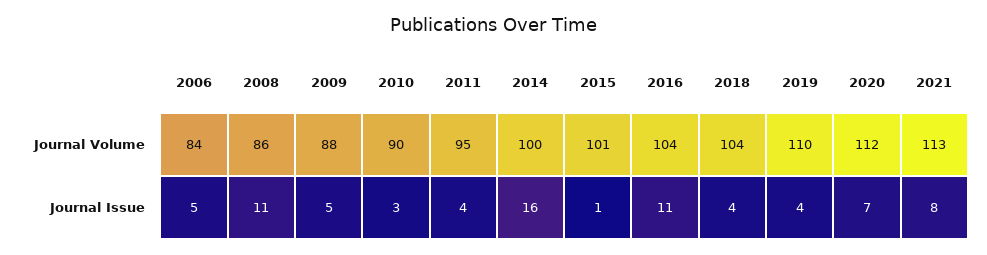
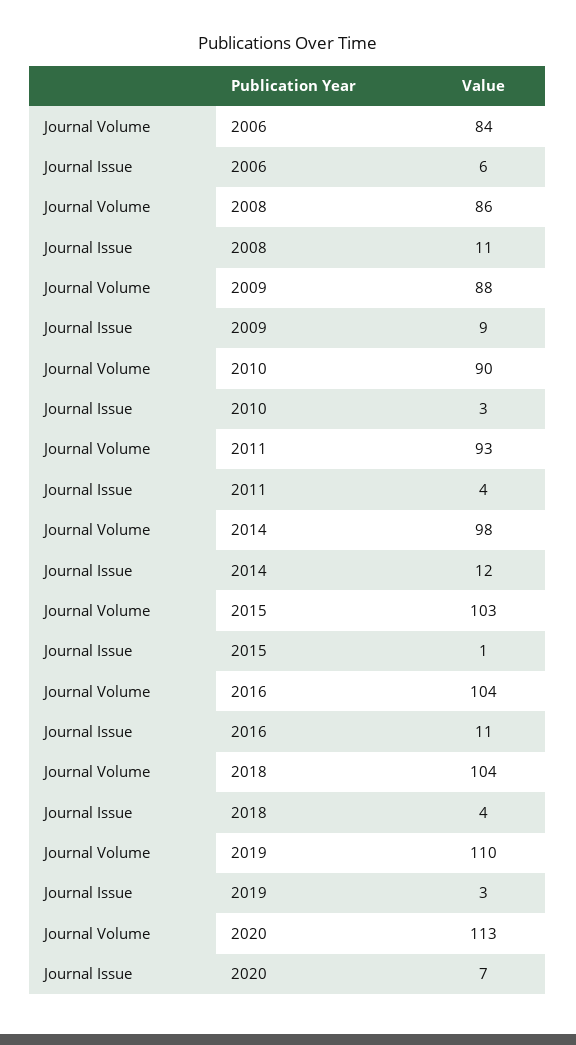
2011, Journal Volume: 95 -> 93
2014, Journal Volume: 100 -> 98
2015, Journal Volume: 101 -> 103
2020, Journal Volume: 112 -> 113
2021, Journal Volume: 113 -> none
2006, Journal Issue: 5 -> 6
2009, Journal Issue: 5 -> 9
2014, Journal Issue: 16 -> 12
2019, Journal Issue: 4 -> 3
2021, Journal Issue: 8 -> none

